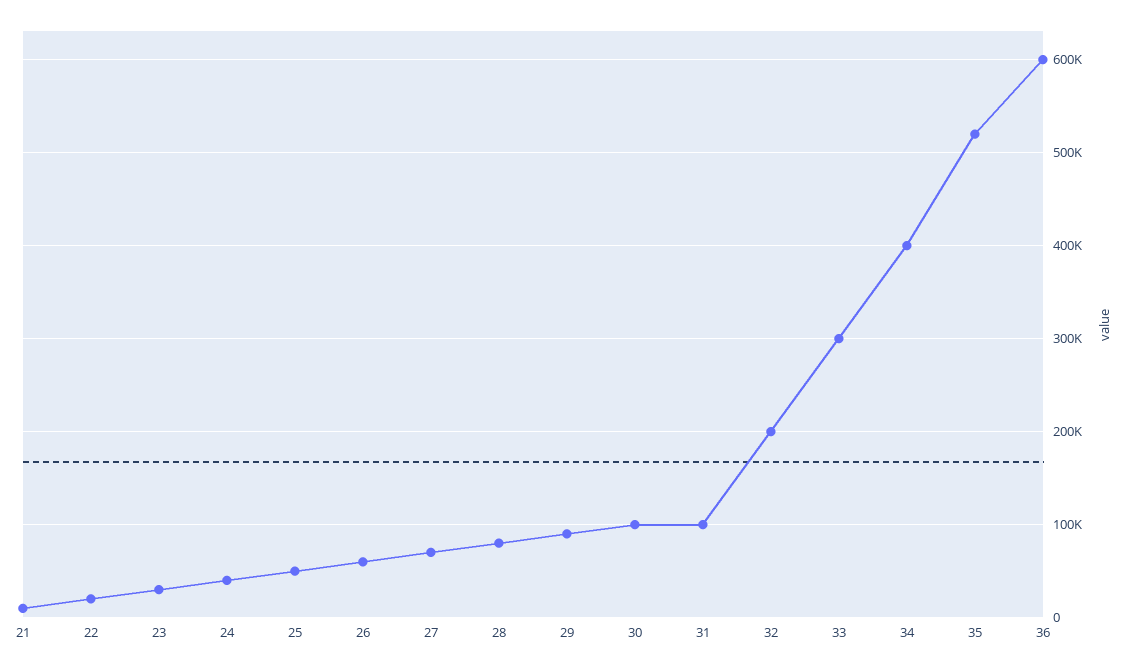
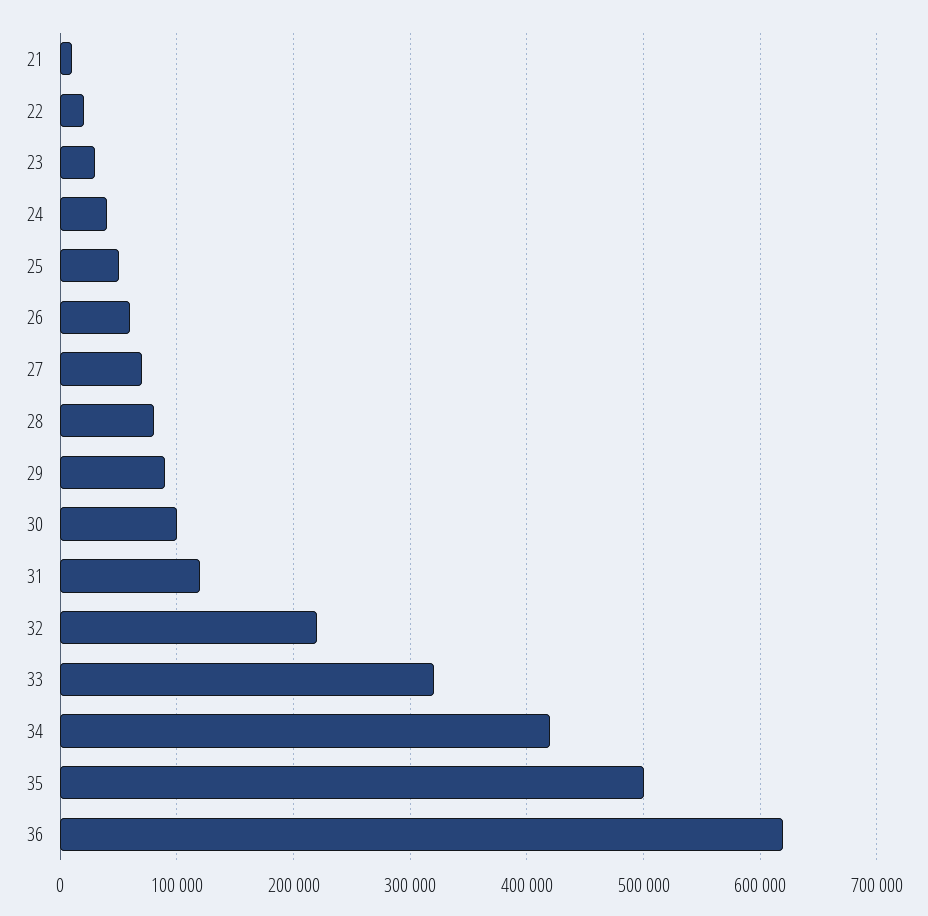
31: 100000 -> 120000
32: 200000 -> 220000
33: 300000 -> 320000
34: 400000 -> 420000
35: 520000 -> 500000
36: 600000 -> 620000

